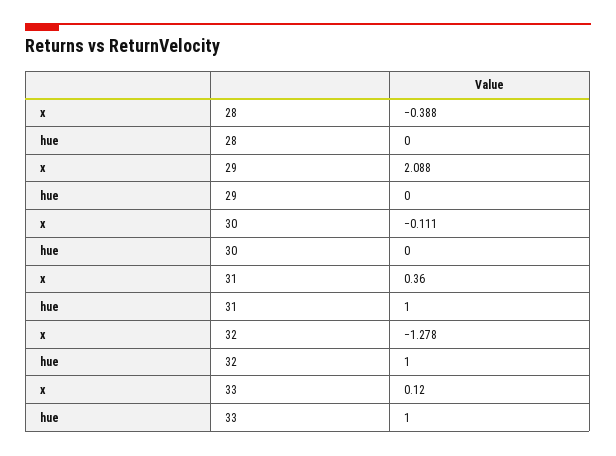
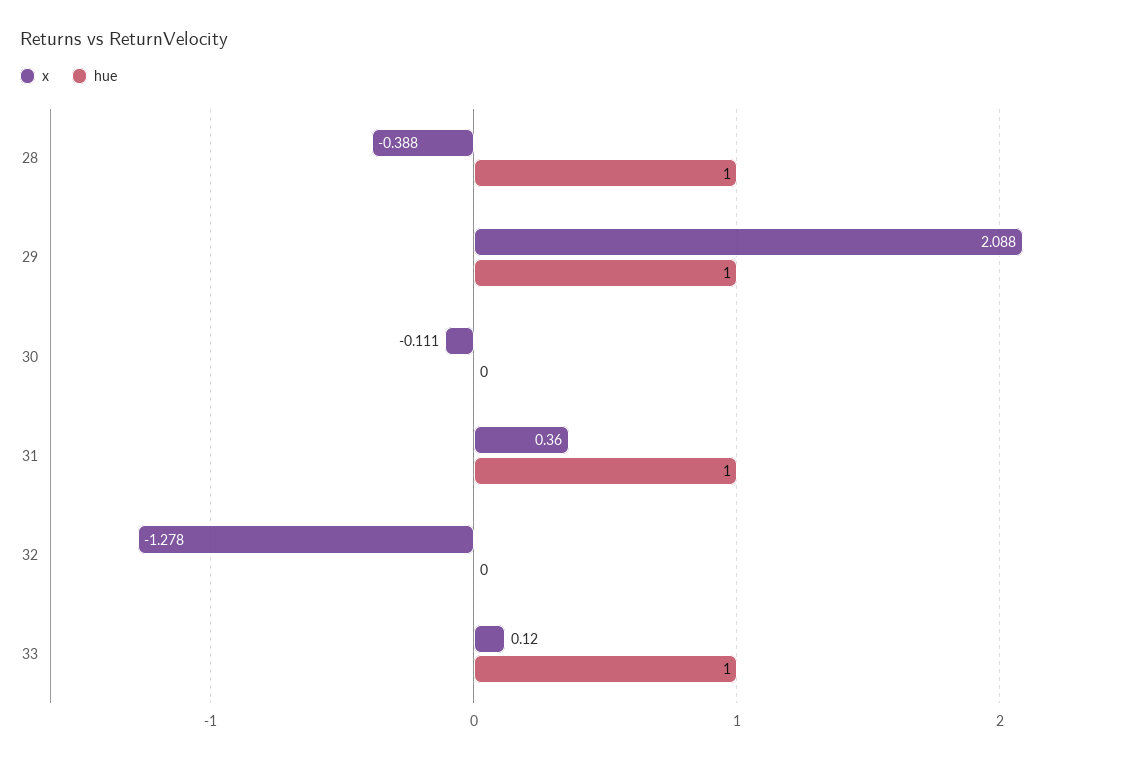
hue, 28: 0 -> 1
hue, 29: 0 -> 1
hue, 32: 1 -> 0

